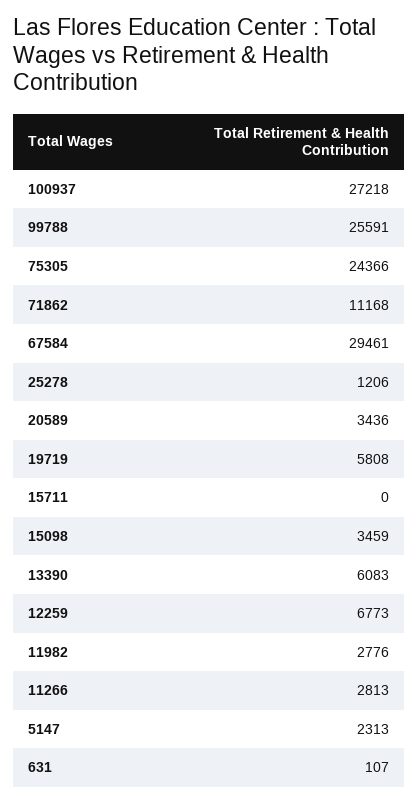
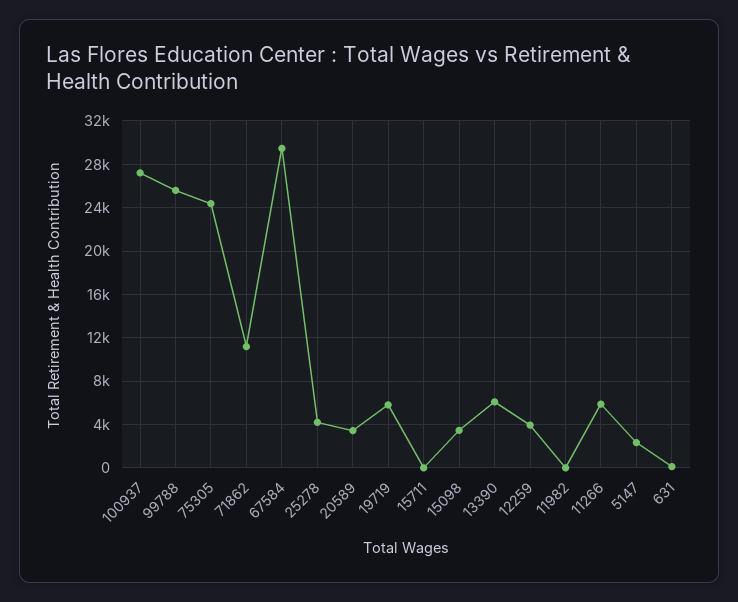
25278: 1206 -> 4000
12259: 6773 -> 4000
11982: 2776 -> 0
11266: 2813 -> 6000

